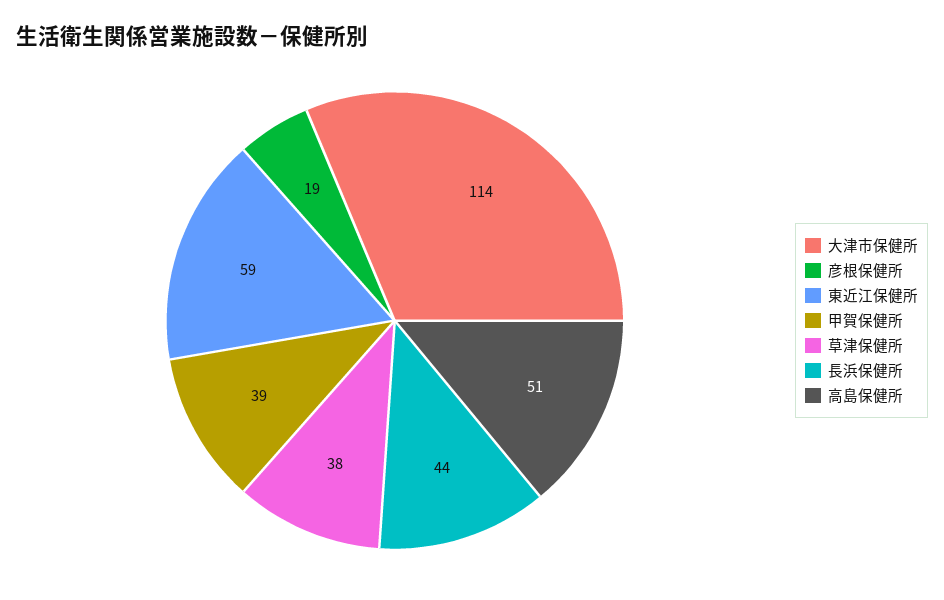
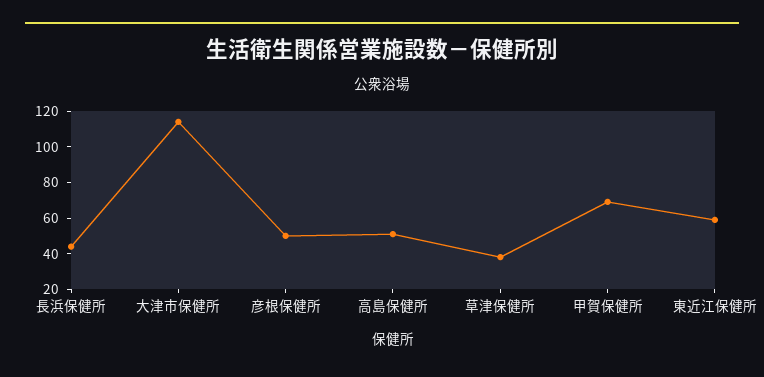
彦根保健所: 19 -> 50
甲賀保健所: 39 -> 70

